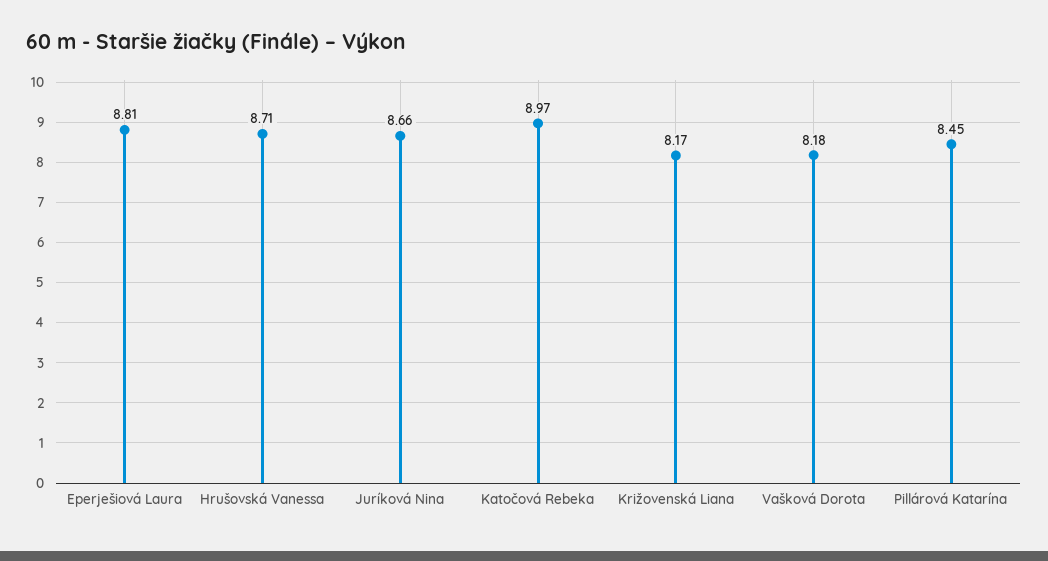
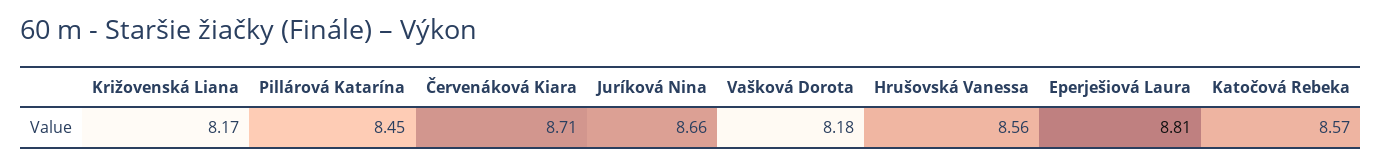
Hrušovská Vanessa: 8.71 -> 8.56
Katočová Rebeka: 8.97 -> 8.57
Červenáková Kiara: none -> 8.71

